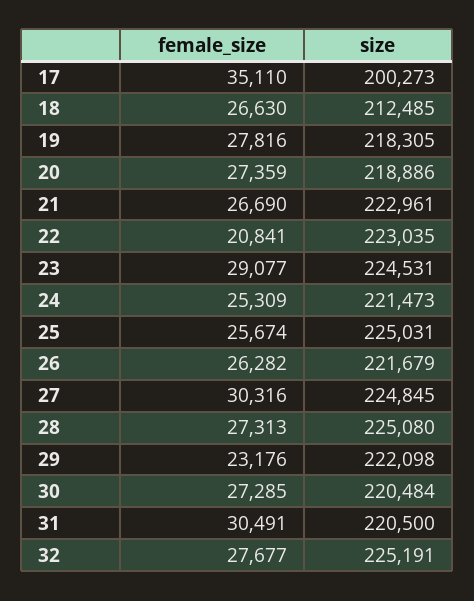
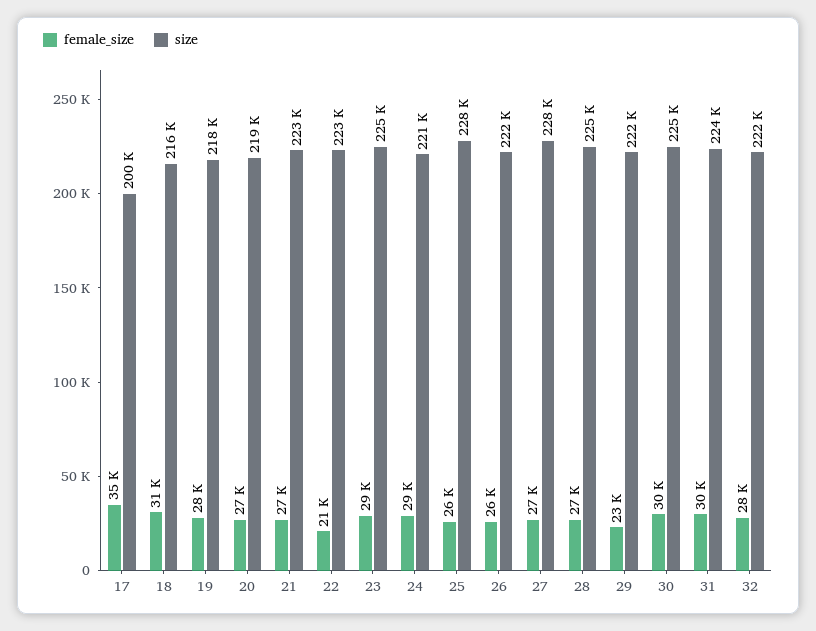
female_size, 18: 26630 -> 31000
size, 18: 212485 -> 216000
female_size, 24: 25309 -> 29000
size, 25: 225031 -> 228000
female_size, 27: 30316 -> 27000
size, 27: 224845 -> 228000
female_size, 30: 27285 -> 30000
size, 30: 220484 -> 225000
size, 31: 220500 -> 224000
size, 32: 225191 -> 222000

